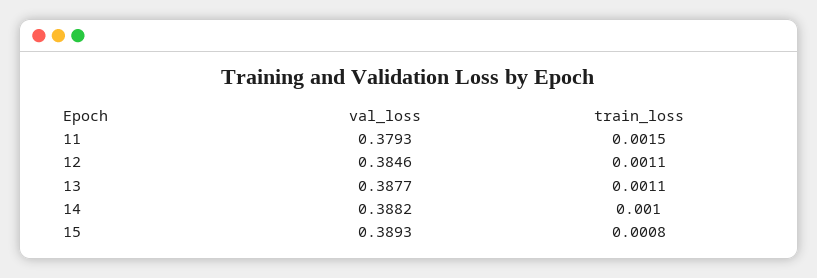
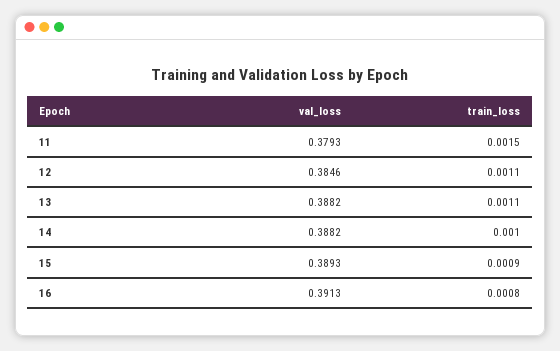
val_loss, 13: 0.3877 -> 0.3882
train_loss, 15: 0.0008 -> 0.0009
val_loss, 16: none -> 0.3913
train_loss, 16: none -> 0.0008

